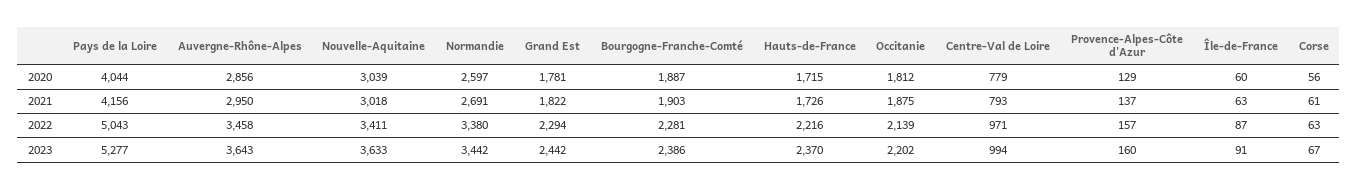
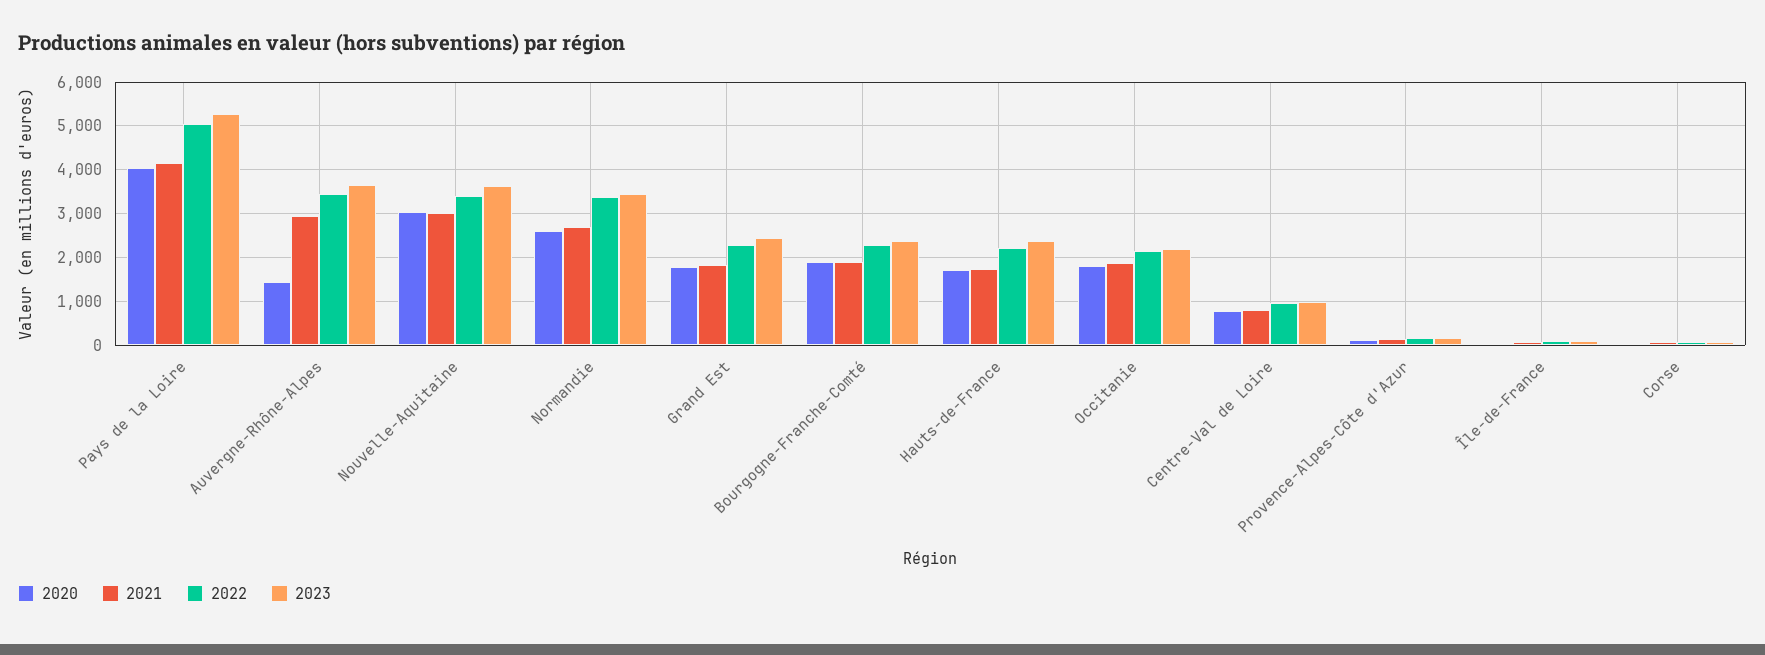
2020, Auvergne-Rhône-Alpes: 2856 -> 1400

